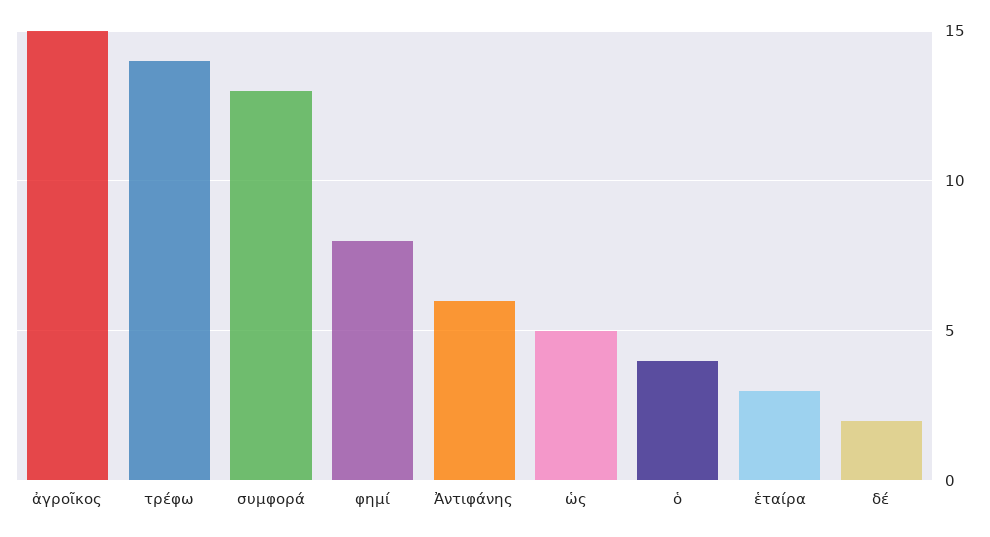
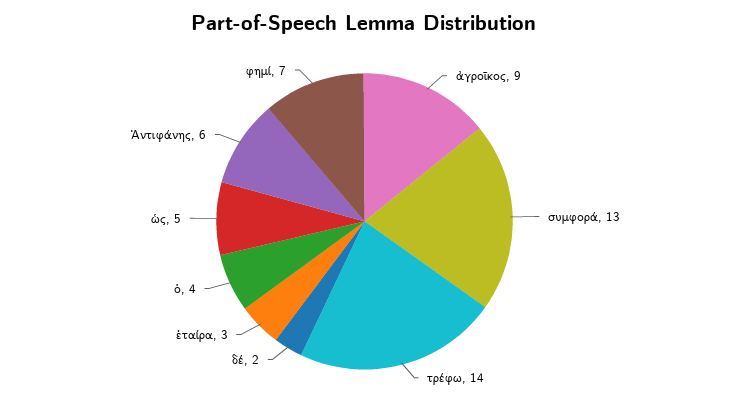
ἀγροῖκος: 15 -> 9
φημί: 8 -> 7

